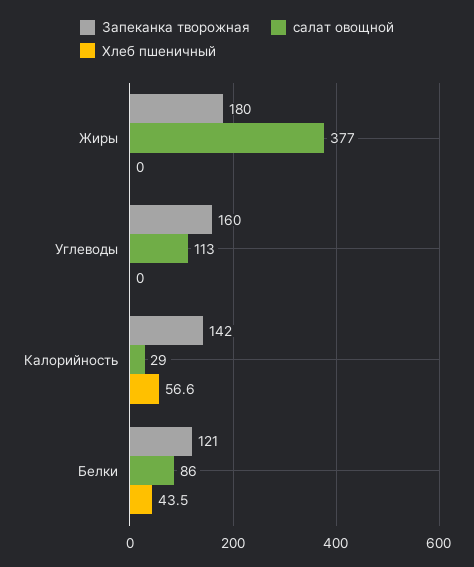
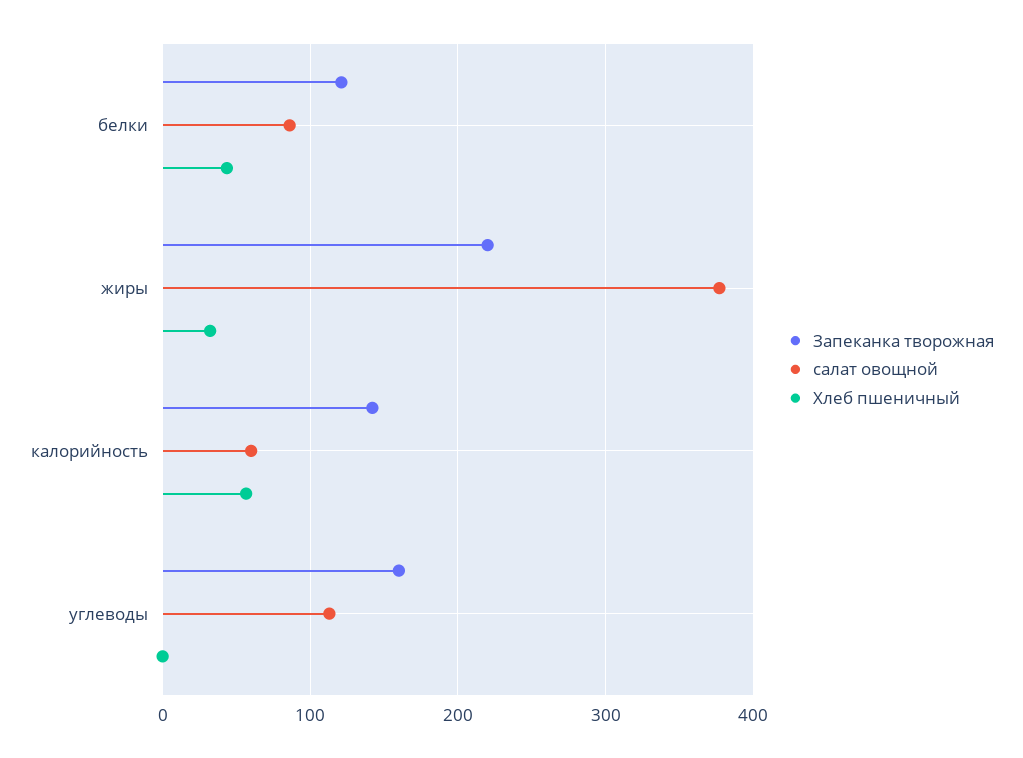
Запеканка творожная, Жиры: 180 -> 220
Хлеб пшеничный, Жиры: 0 -> 30
салат овощной, Калорийность: 29 -> 60

